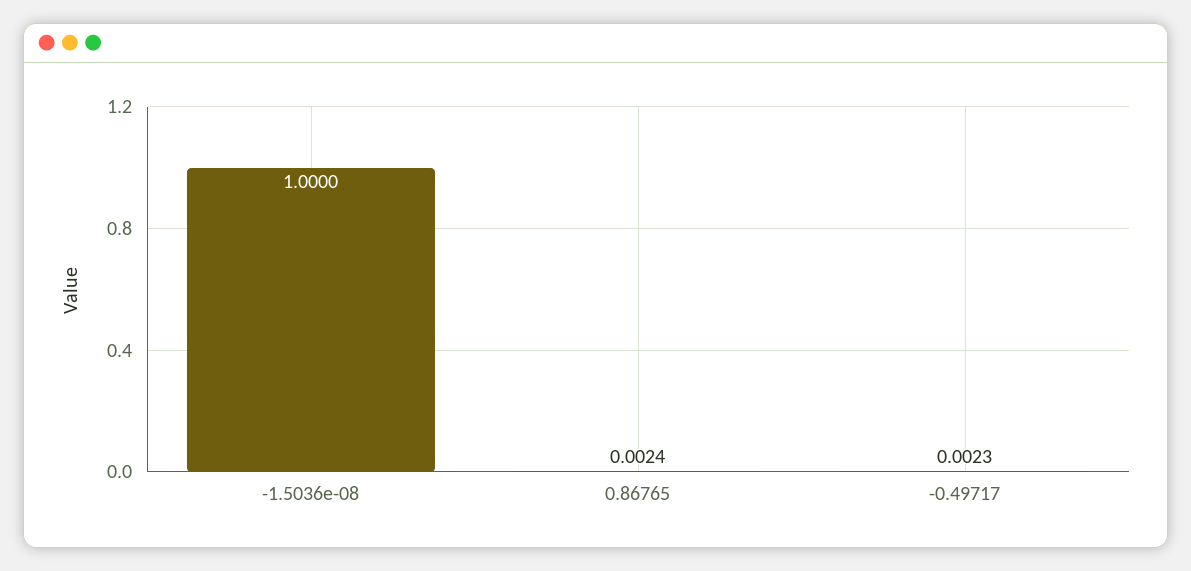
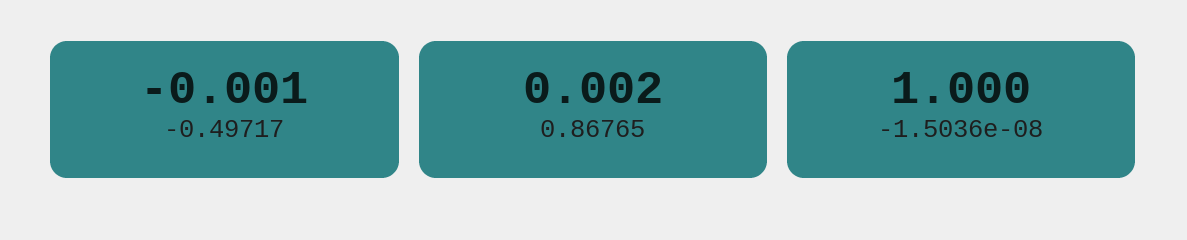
-0.49717: 0.0023 -> -0.001

